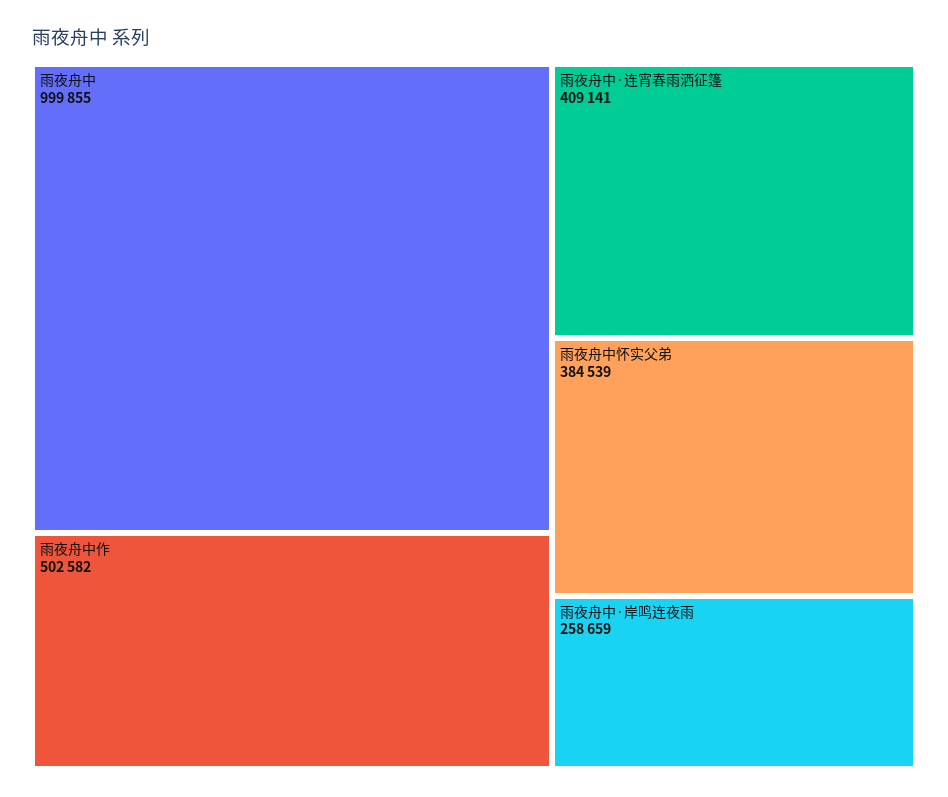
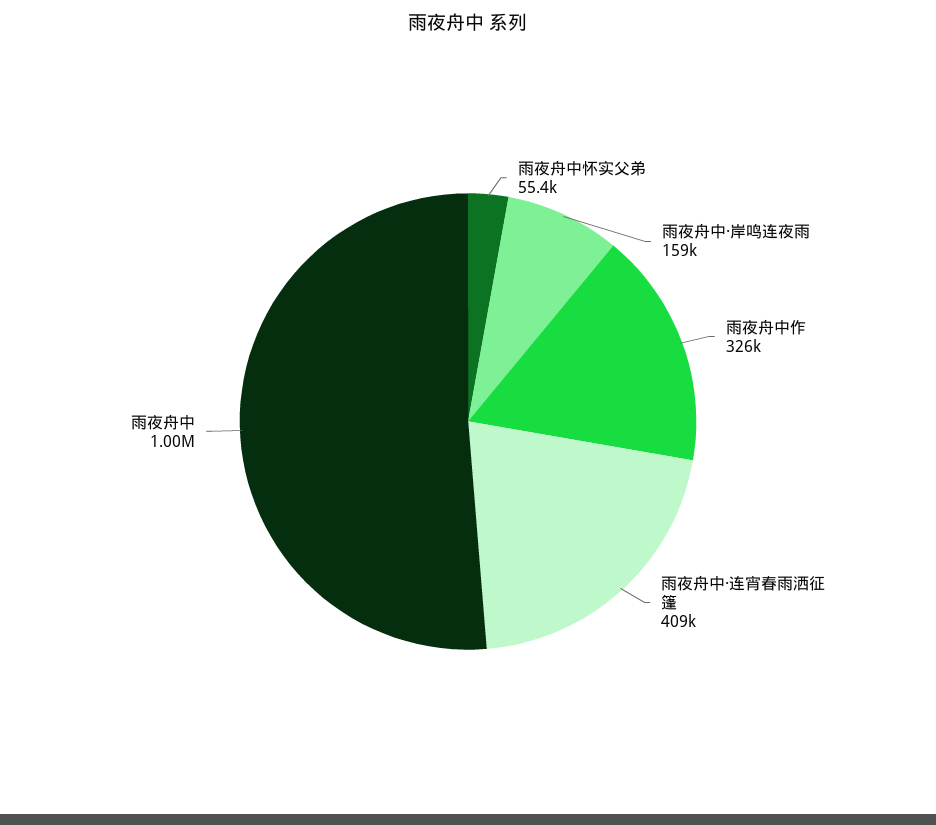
雨夜舟中作: 502582 -> 326000
雨夜舟中怀实父弟: 384539 -> 55400
雨夜舟中·岸鸣连夜雨: 258659 -> 159000

